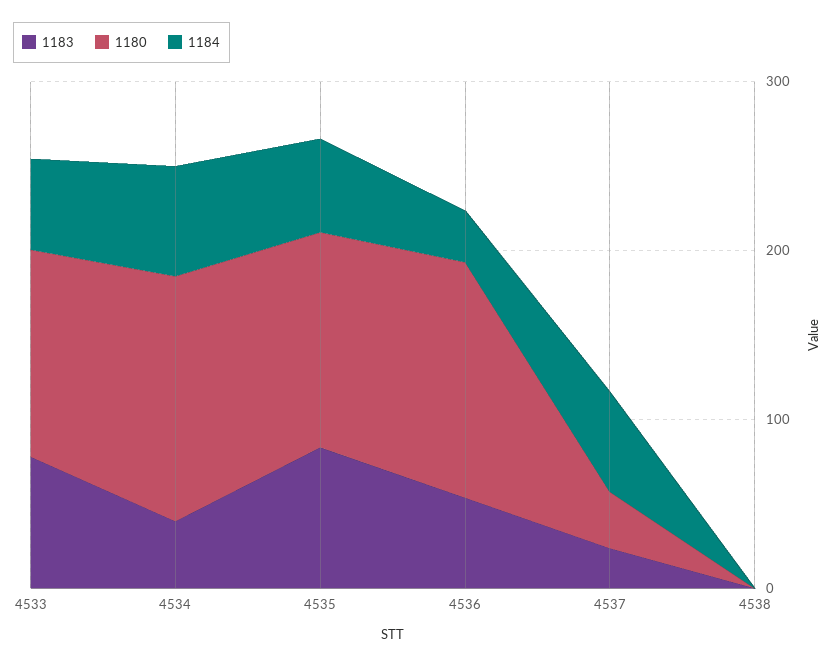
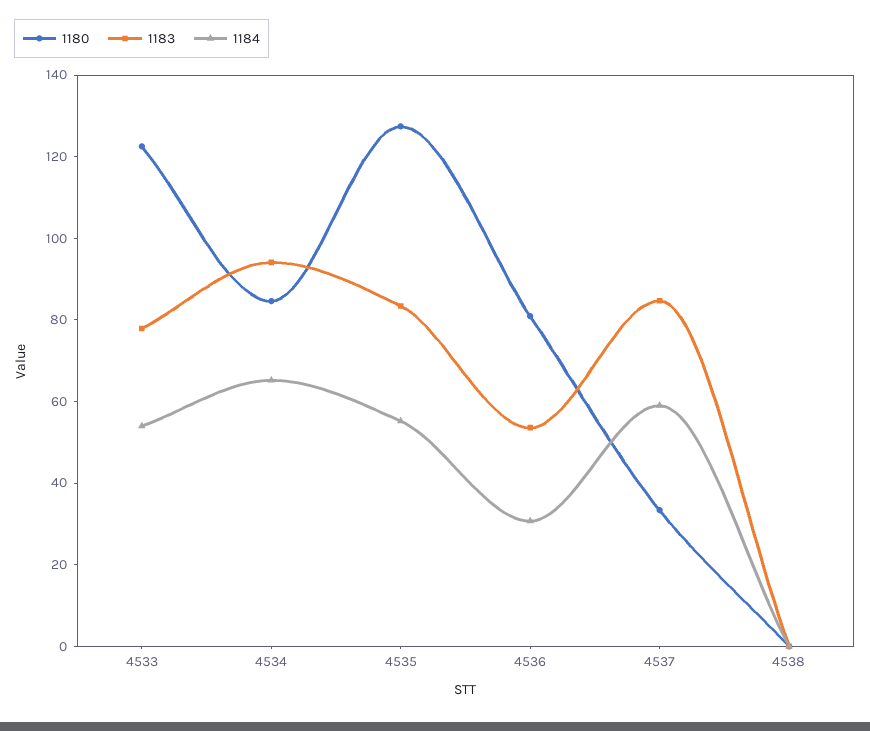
1183, 4534: 40 -> 95
1180, 4534: 140 -> 85
1180, 4536: 140 -> 80
1183, 4537: 20 -> 85

